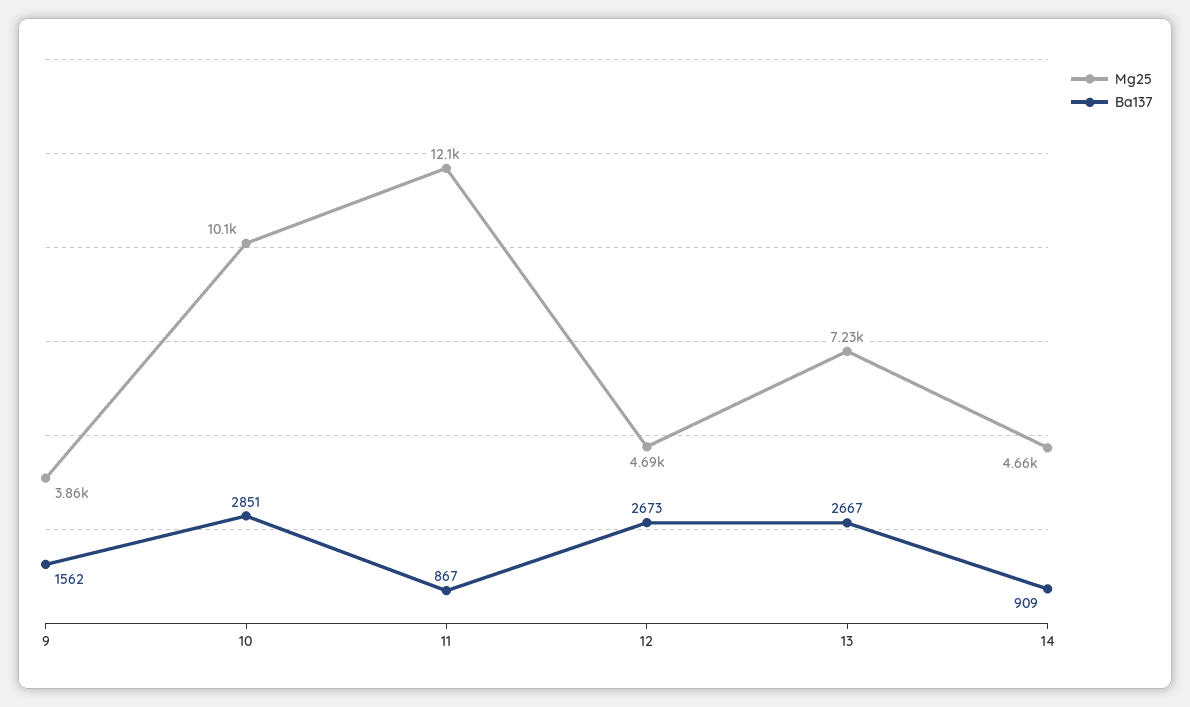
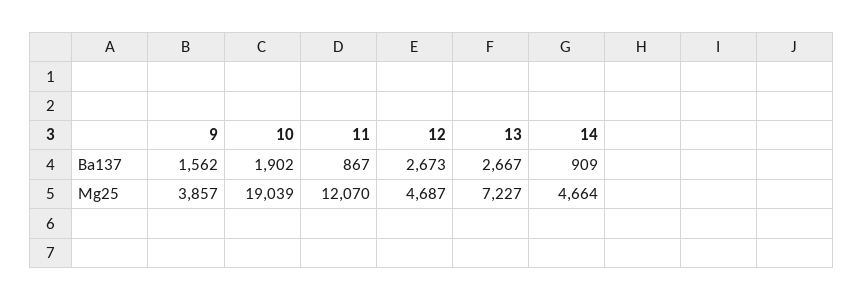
Mg25, 10: 10100 -> 19039
Ba137, 10: 2851 -> 1902

